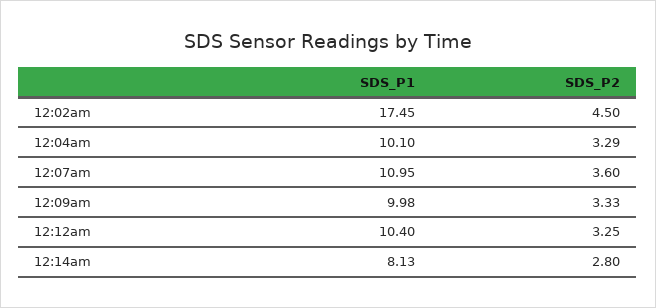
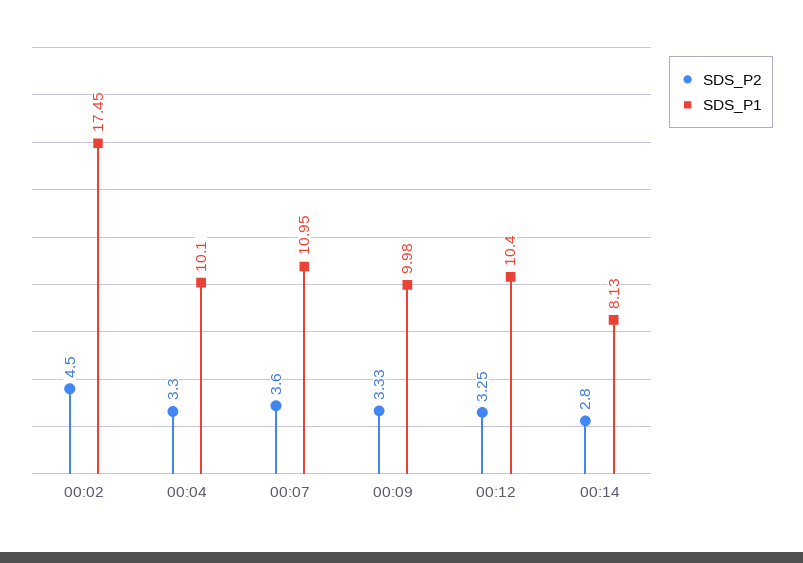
SDS_P2, 12:04am: 3.29 -> 3.3

